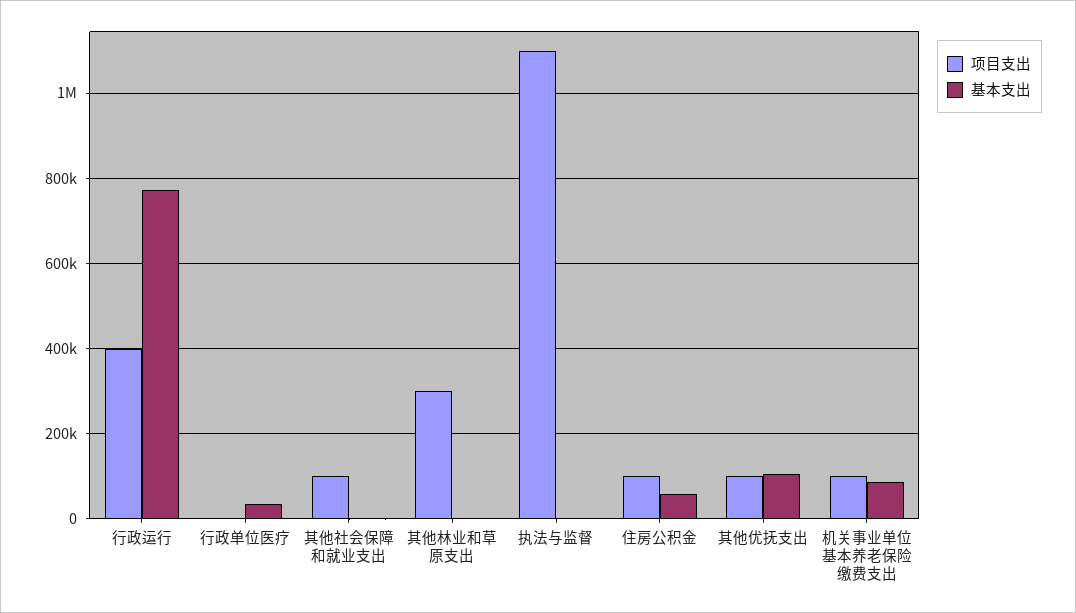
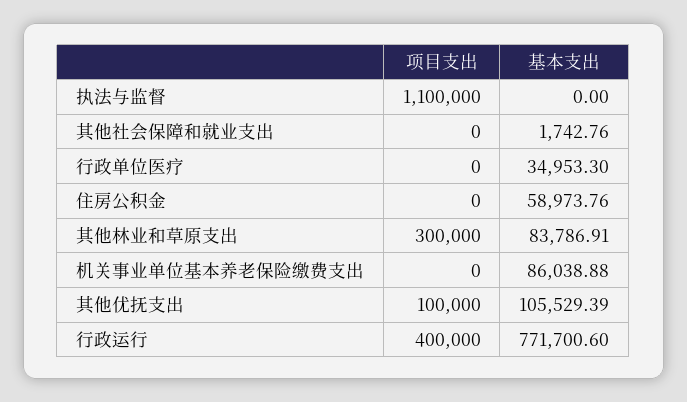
项目支出, 其他社会保障和就业支出: 100000 -> 0
基本支出, 其他林业和草原支出: 0 -> 83786.91
项目支出, 住房公积金: 100000 -> 0
项目支出, 机关事业单位基本养老保险缴费支出: 100000 -> 0

